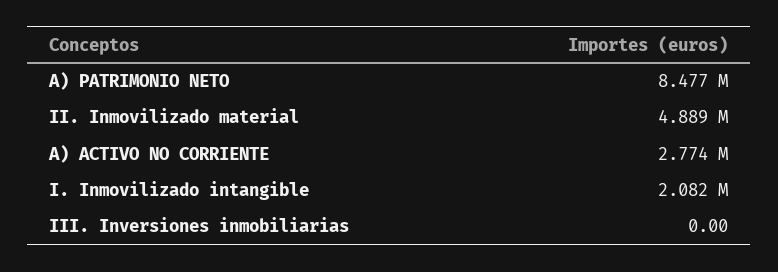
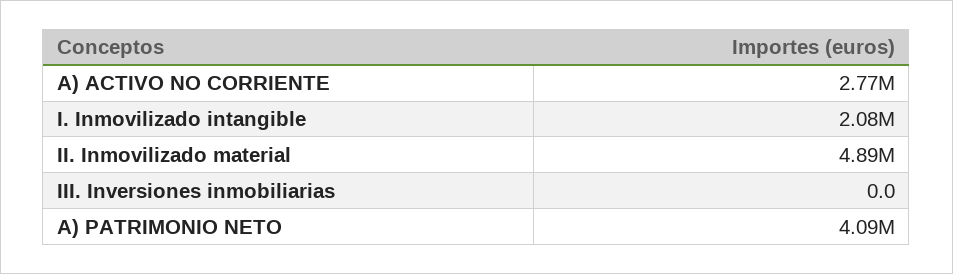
A) PATRIMONIO NETO: 8477000 -> 4090000

